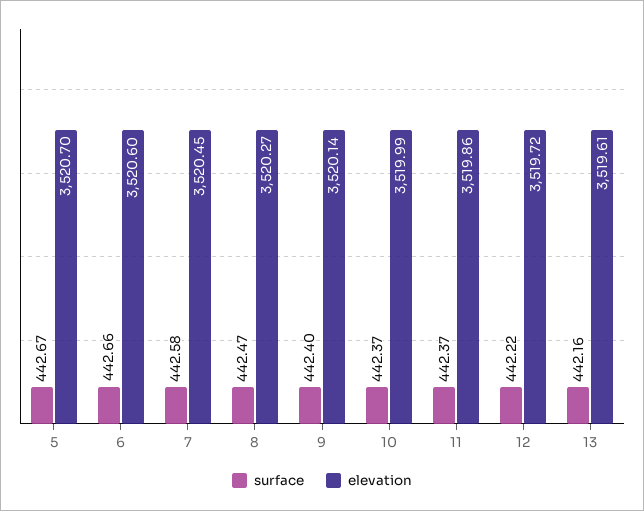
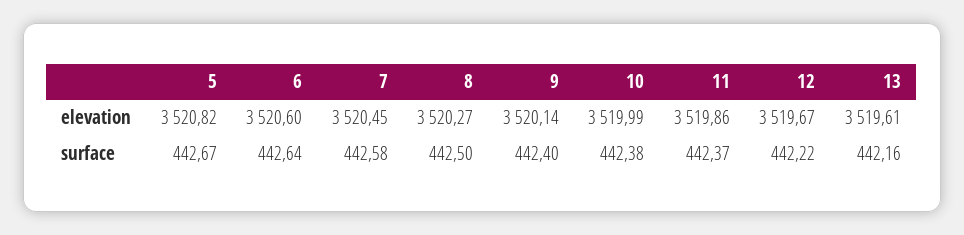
elevation, 5: 3520.7 -> 3520.82
surface, 6: 442.66 -> 442.64
surface, 8: 442.47 -> 442.5
surface, 10: 442.37 -> 442.38
elevation, 12: 3519.72 -> 3519.67

